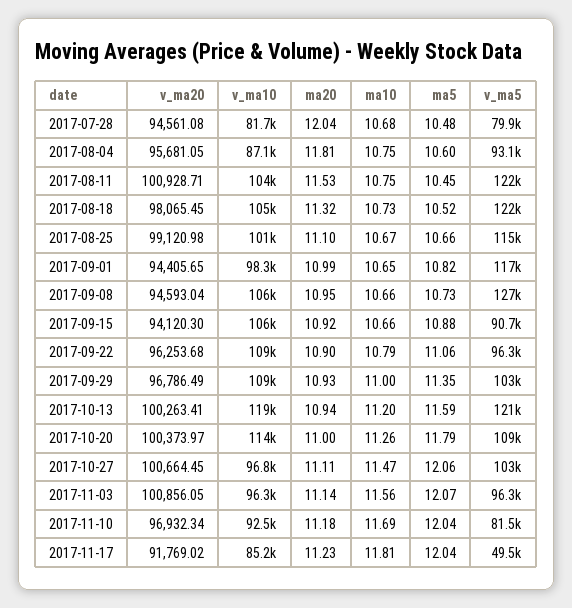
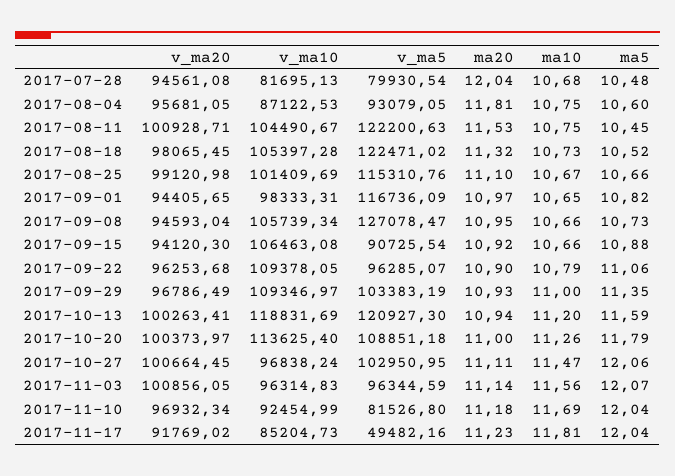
ma20, 2017-09-01: 10.99 -> 10.97

